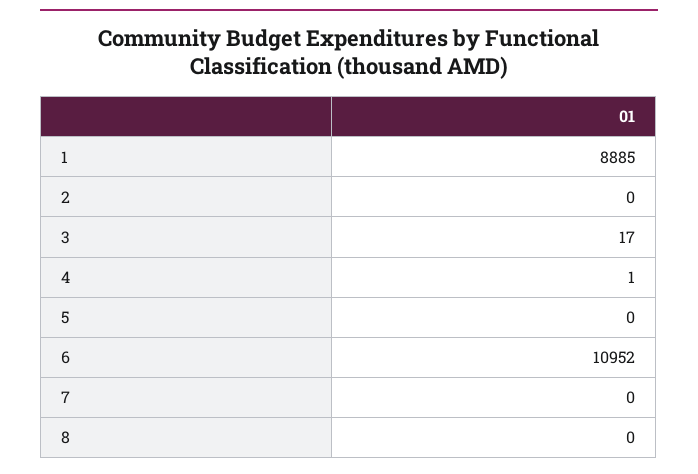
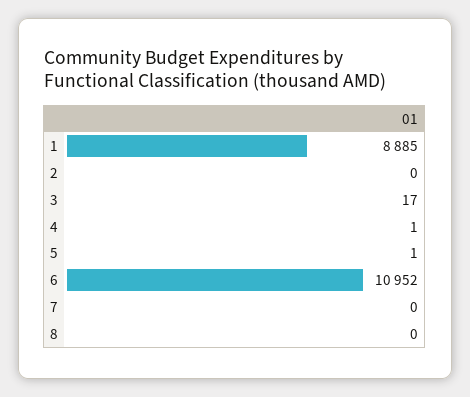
5: 0 -> 1

